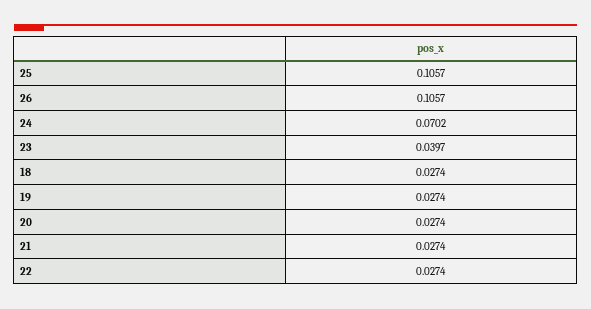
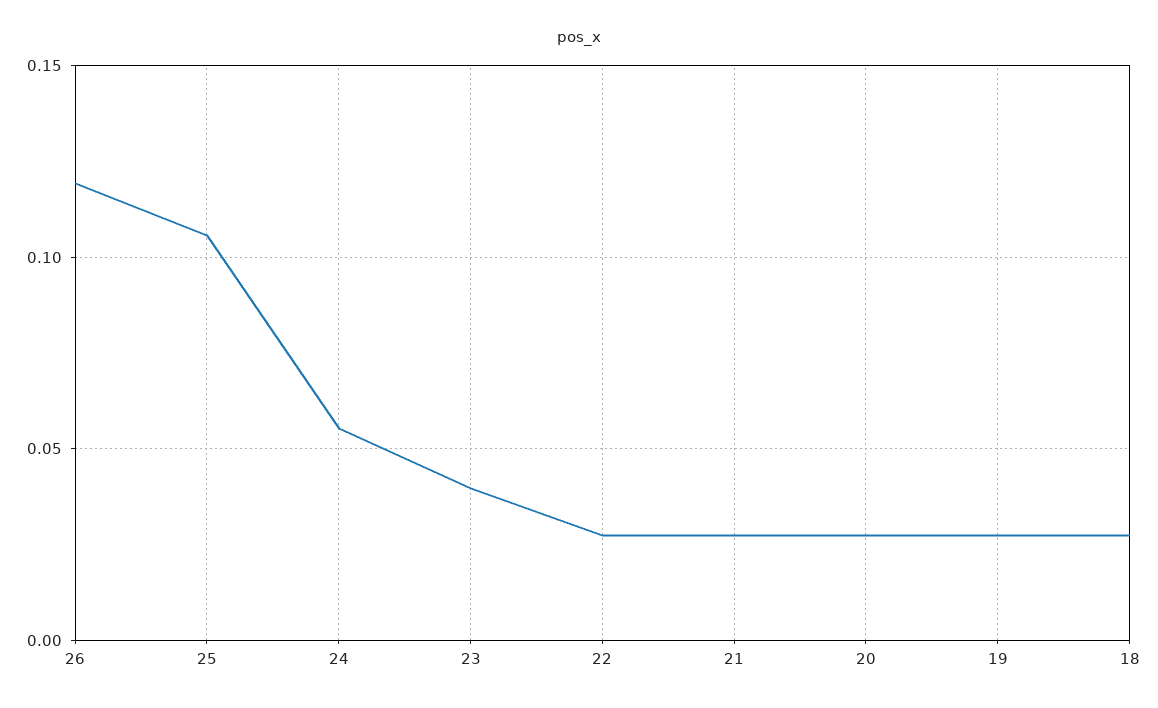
26: 0.1057 -> 0.12
24: 0.0702 -> 0.055

